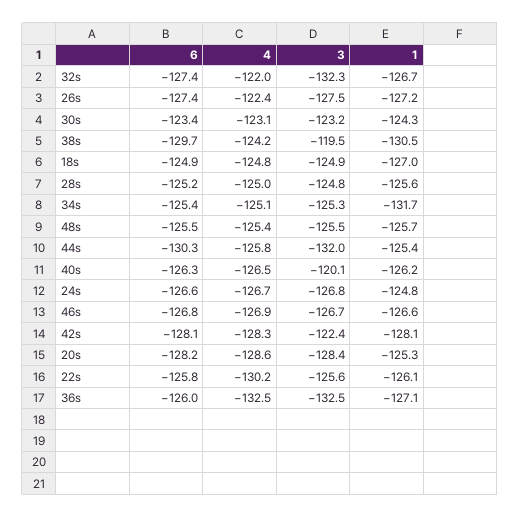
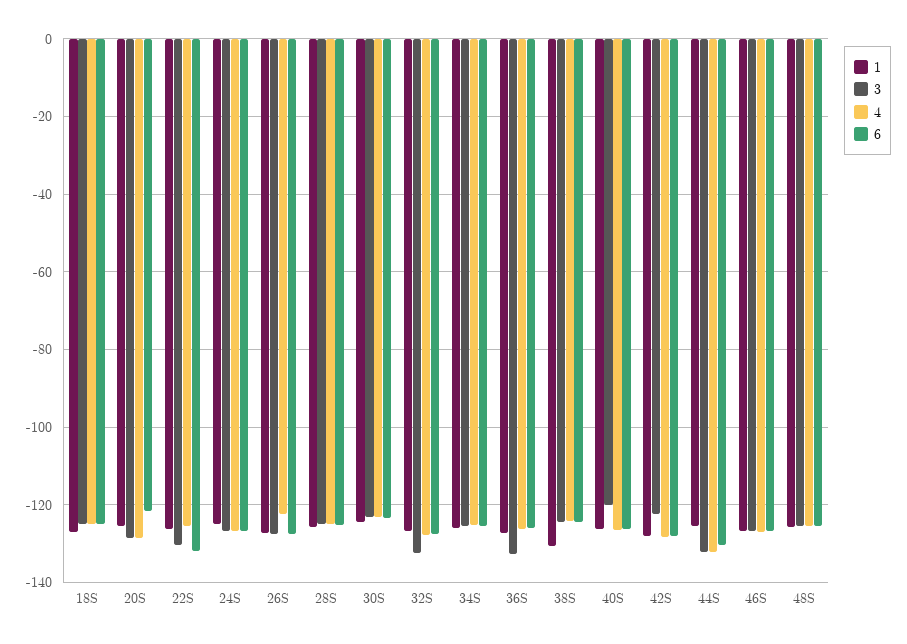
4, 32s: -122 -> -128
6, 38s: -129.7 -> -124
3, 38s: -119.5 -> -124
1, 34s: -131.7 -> -126
4, 44s: -125.8 -> -132
6, 20s: -128.2 -> -122
6, 22s: -125.8 -> -132
4, 22s: -130.2 -> -126
3, 22s: -125.6 -> -130
4, 36s: -132.5 -> -126

